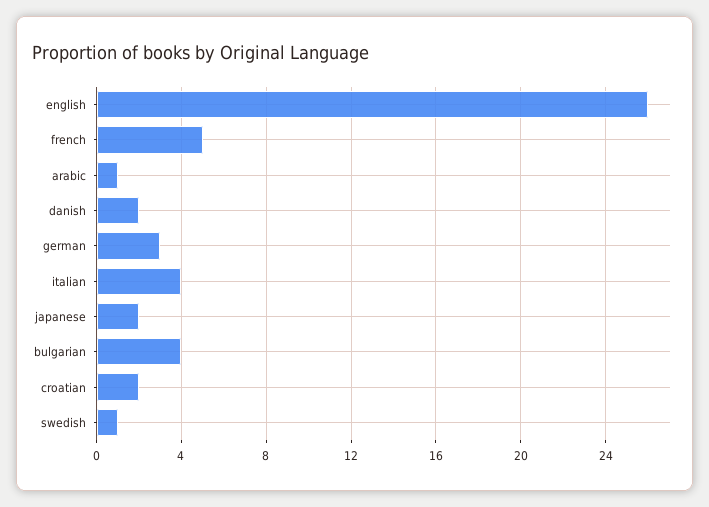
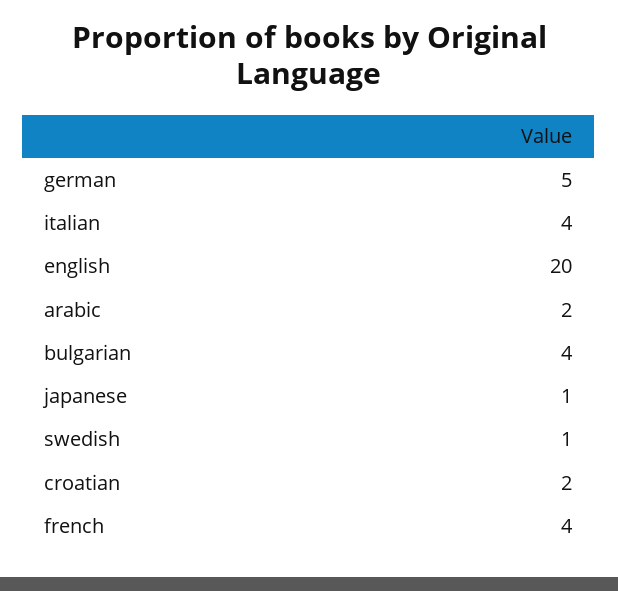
english: 26 -> 20
french: 5 -> 4
arabic: 1 -> 2
danish: 2 -> none
german: 3 -> 5
japanese: 2 -> 1

